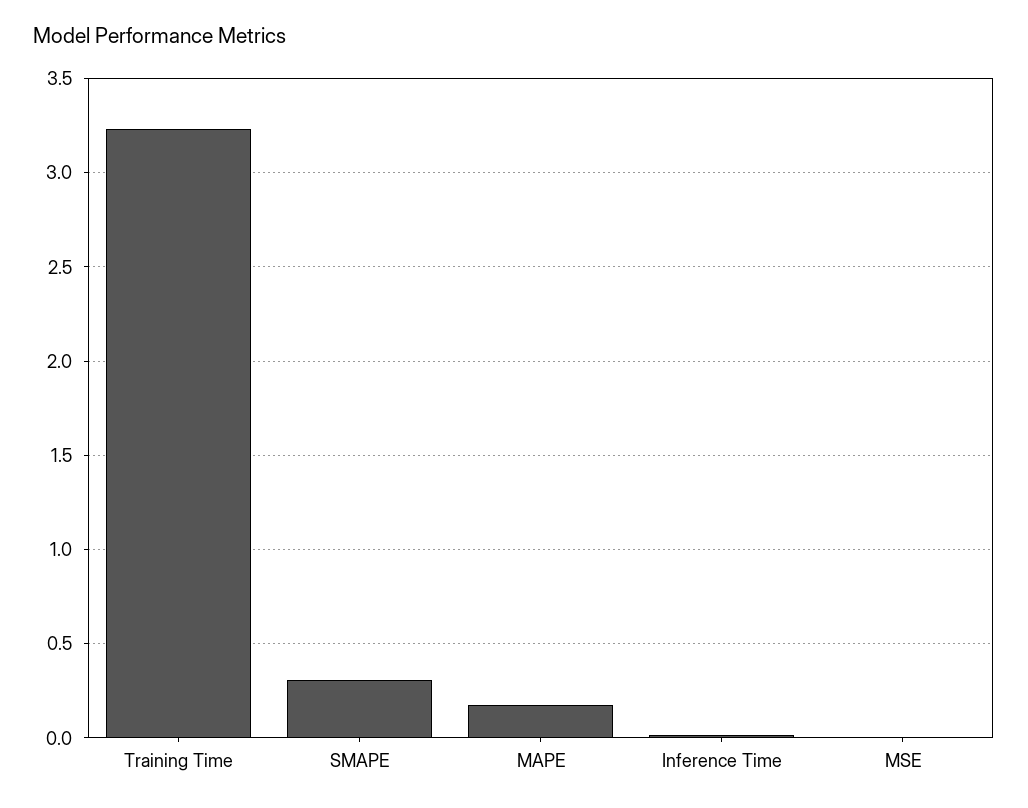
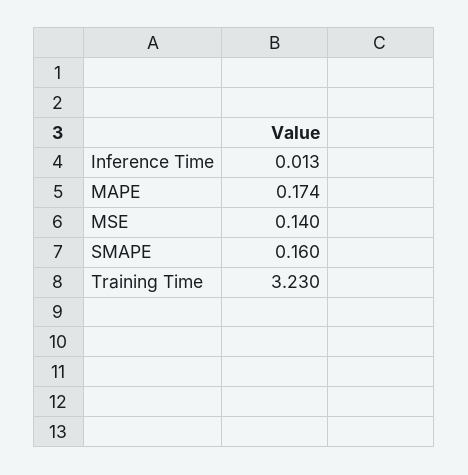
SMAPE: 0.3 -> 0.16
MSE: 0 -> 0.14

